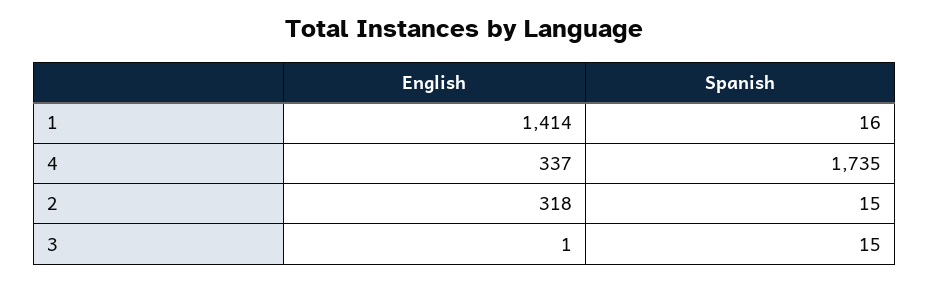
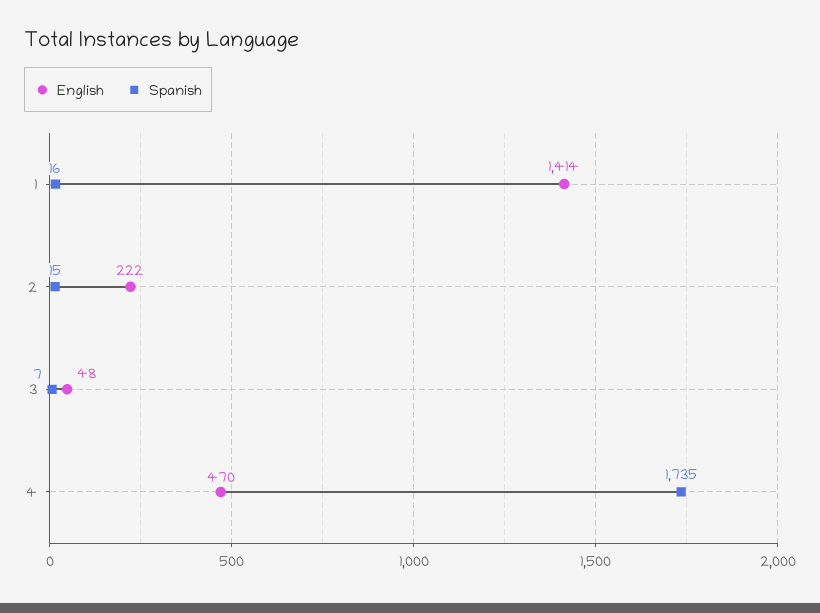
English, 4: 337 -> 470
English, 2: 318 -> 222
English, 3: 1 -> 48
Spanish, 3: 15 -> 7

